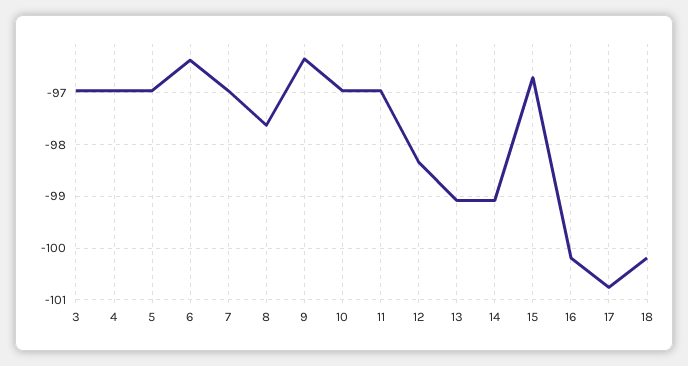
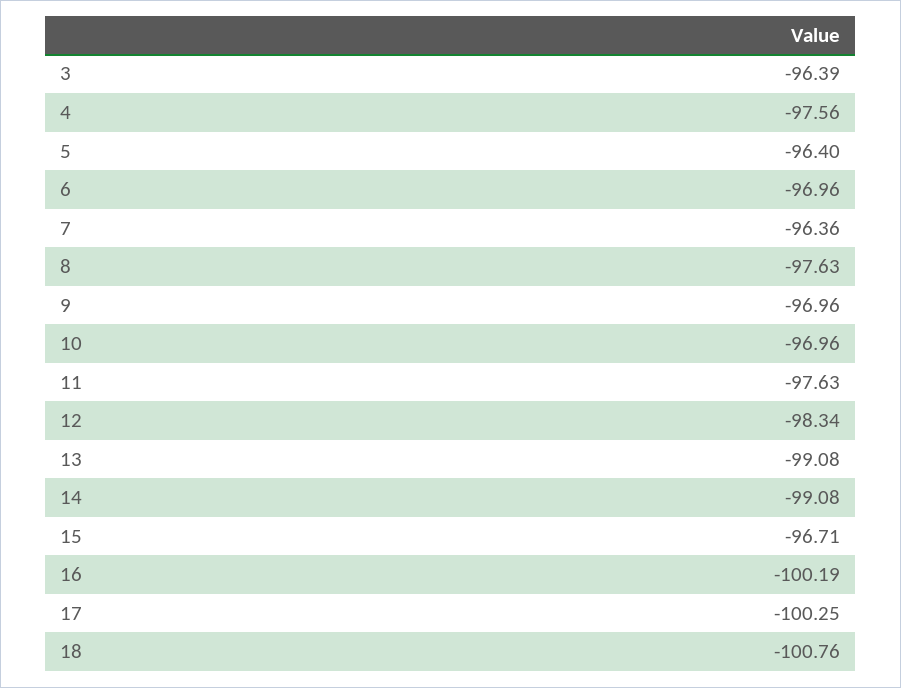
3: -97 -> -96.39
4: -97 -> -97.56
5: -97 -> -96.4
6: -96.4 -> -96.96
7: -97 -> -96.36
9: -96.4 -> -96.96
11: -97 -> -97.63
17: -100.8 -> -100.25
18: -100.2 -> -100.76

